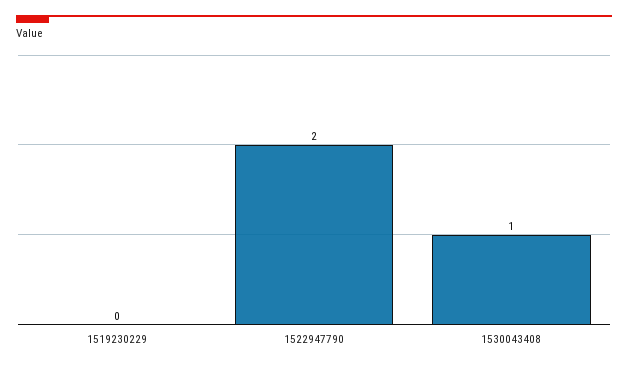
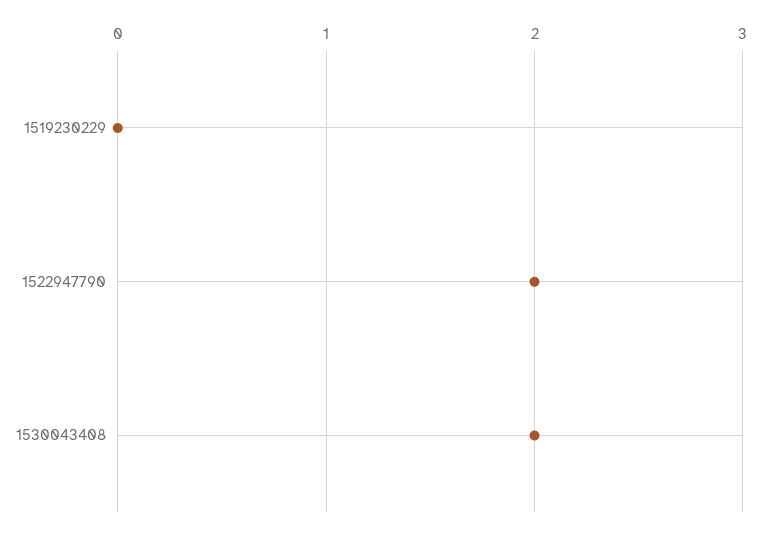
1530043408: 1 -> 2

